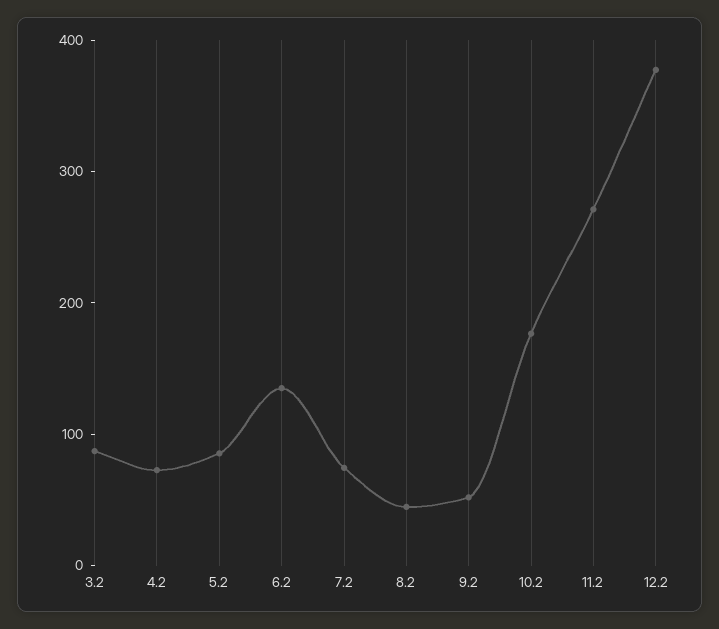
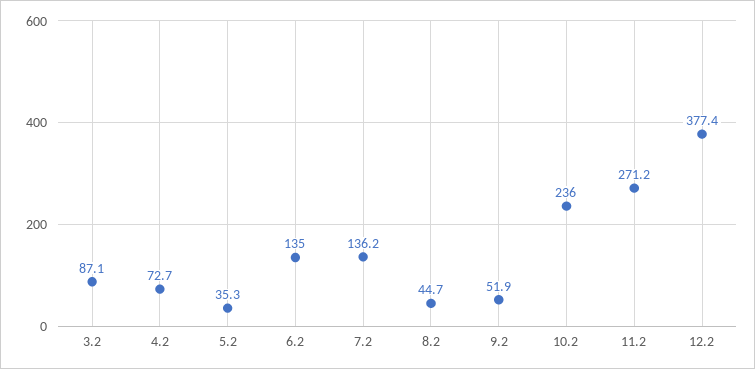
5.2: 80 -> 35.3
7.2: 80 -> 136.2
10.2: 180 -> 236

